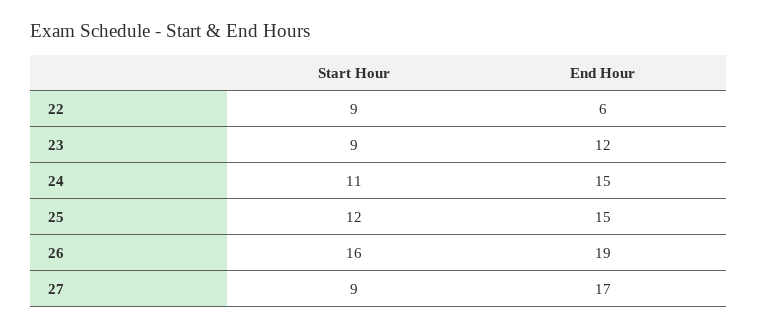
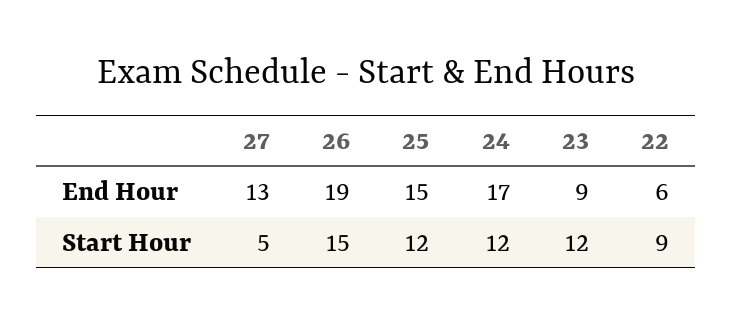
Start Hour, 23: 9 -> 12
End Hour, 23: 12 -> 9
Start Hour, 24: 11 -> 12
End Hour, 24: 15 -> 17
Start Hour, 26: 16 -> 15
Start Hour, 27: 9 -> 5
End Hour, 27: 17 -> 13

